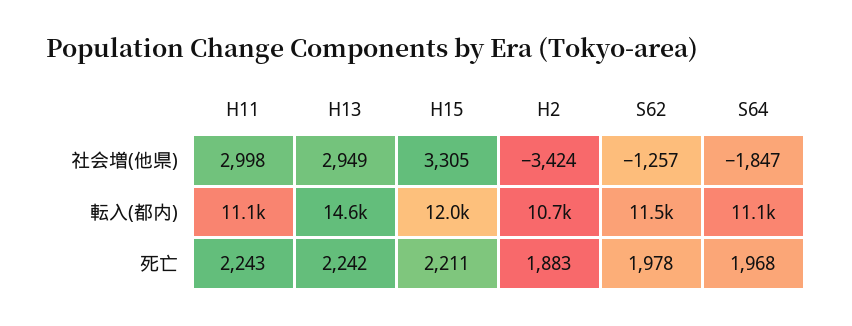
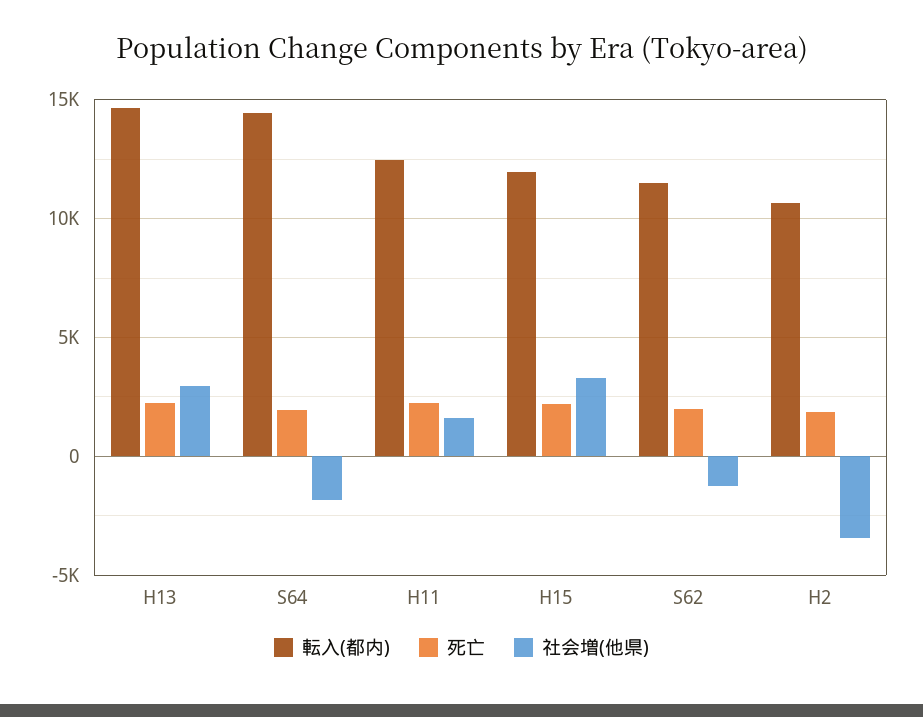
社会増(他県), H11: 2998 -> 1500
転入(都内), H11: 11100 -> 12500
転入(都内), S64: 11100 -> 14500

